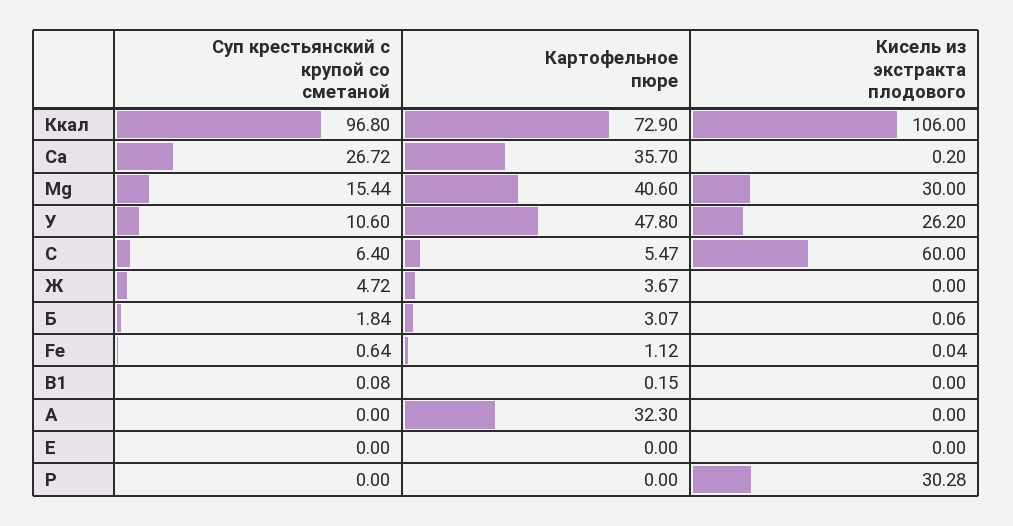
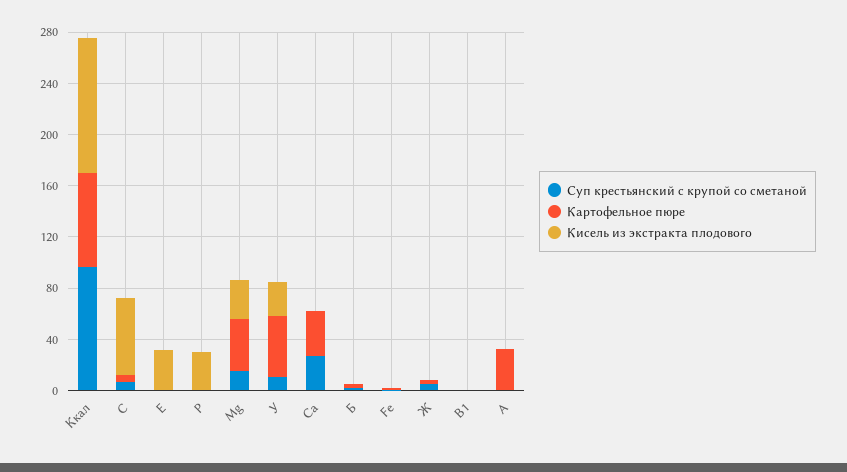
Кисель из экстракта плодового, Е: 0 -> 30

